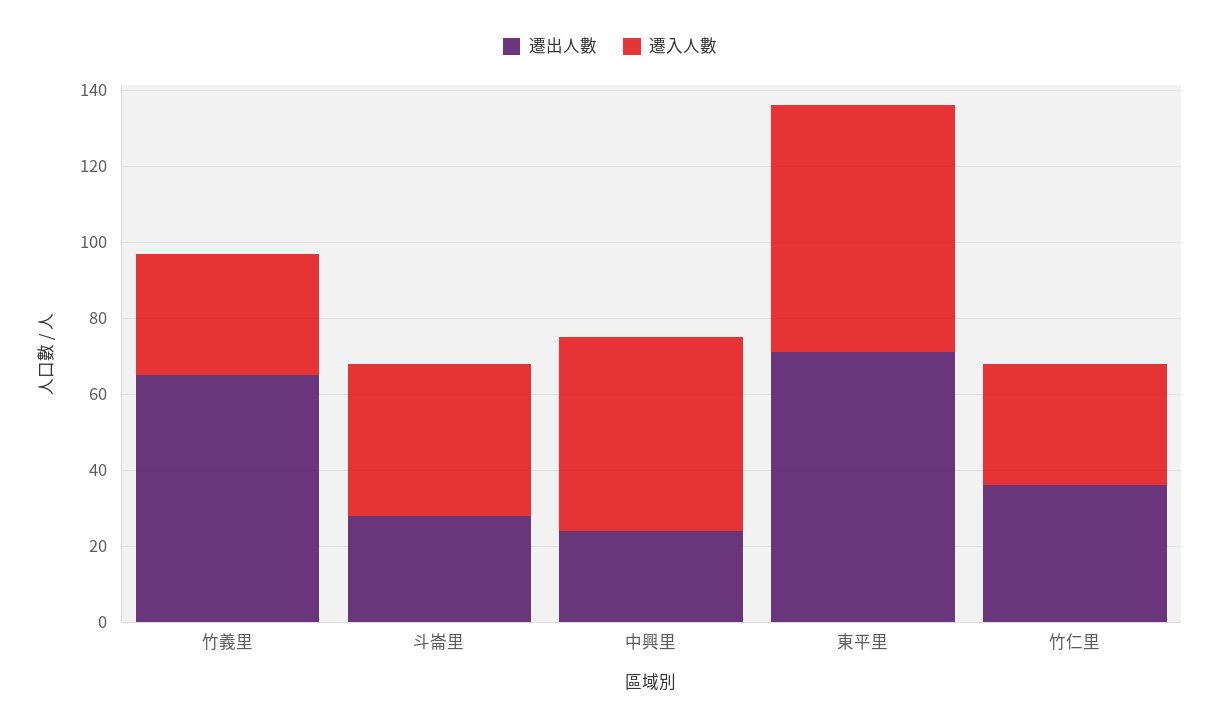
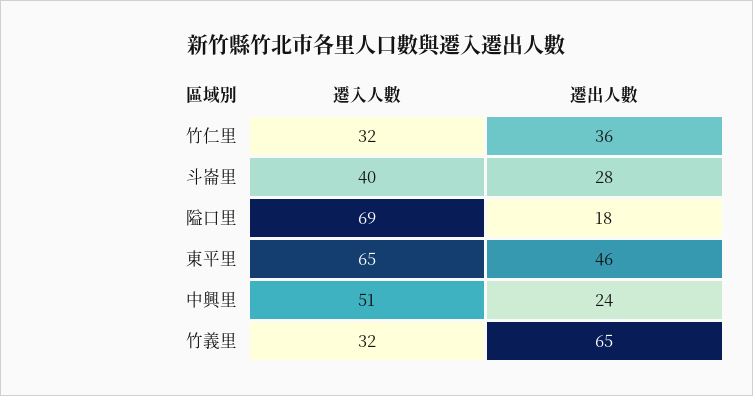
遷出人數, 東平里: 70 -> 46
遷入人數, 隘口里: none -> 69
遷出人數, 隘口里: none -> 18

